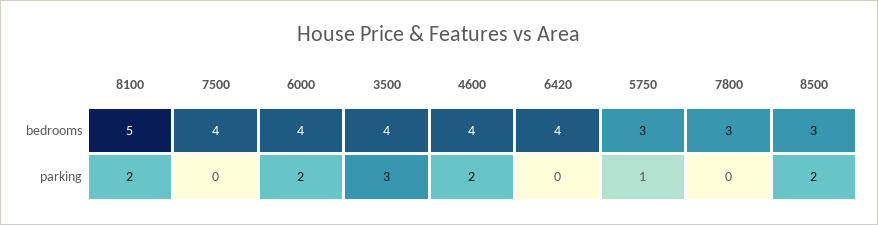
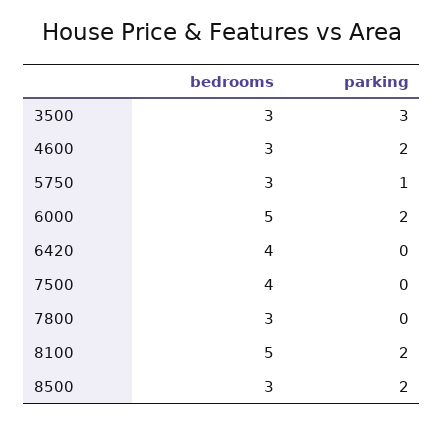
6000, bedrooms: 4 -> 5
3500, bedrooms: 4 -> 3
4600, bedrooms: 4 -> 3

